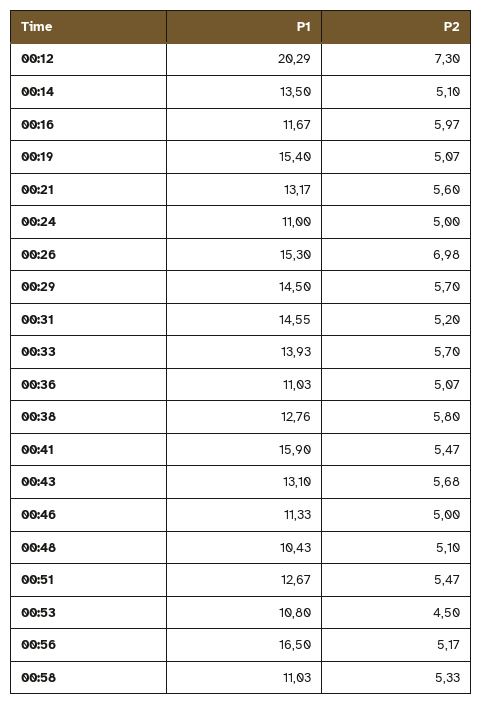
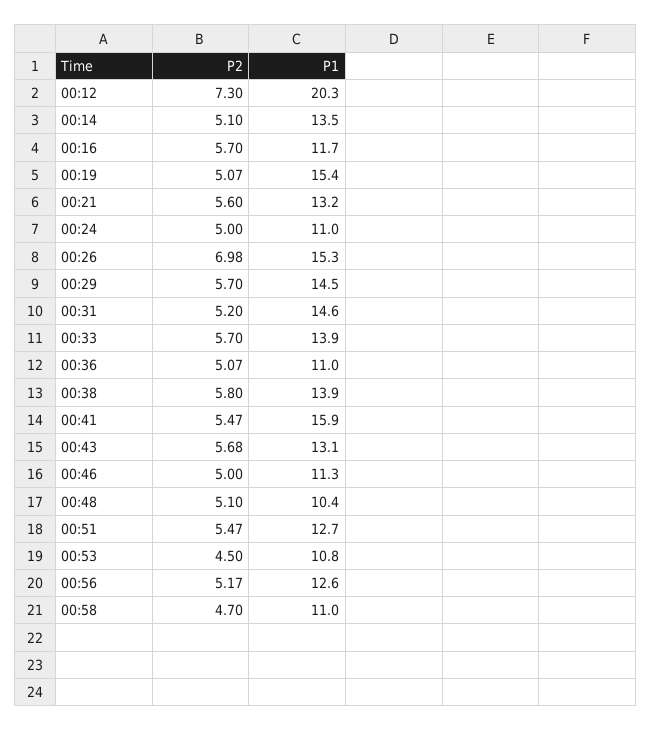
P2, 00:16: 5.97 -> 5.7
P1, 00:38: 12.76 -> 13.9
P1, 00:56: 16.5 -> 12.6
P2, 00:58: 5.33 -> 4.7

